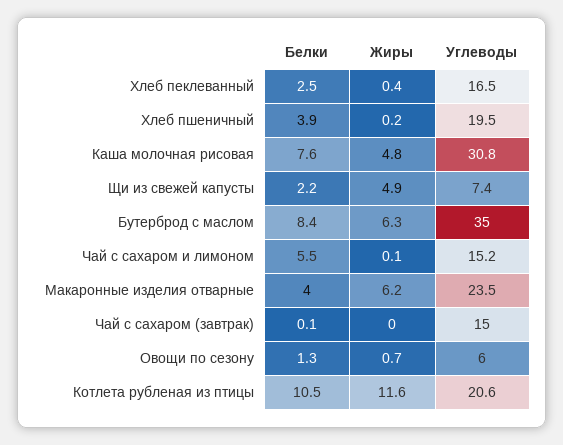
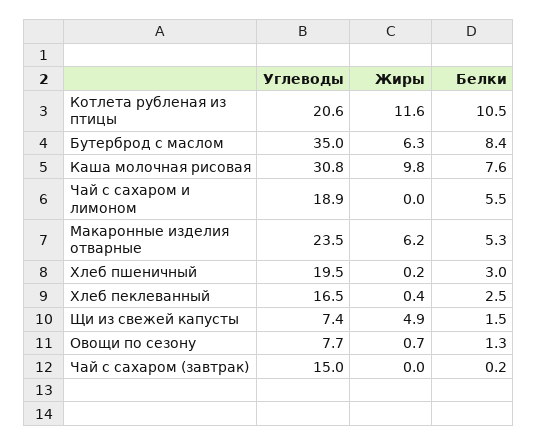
Белки, Хлеб пшеничный: 3.9 -> 3
Жиры, Каша молочная рисовая: 4.8 -> 9.8
Белки, Щи из свежей капусты: 2.2 -> 1.5
Жиры, Чай с сахаром и лимоном: 0.1 -> 0
Углеводы, Чай с сахаром и лимоном: 15.2 -> 18.9
Белки, Макаронные изделия отварные: 4 -> 5.3
Белки, Чай с сахаром (завтрак): 0.1 -> 0.2
Углеводы, Овощи по сезону: 6 -> 7.7

